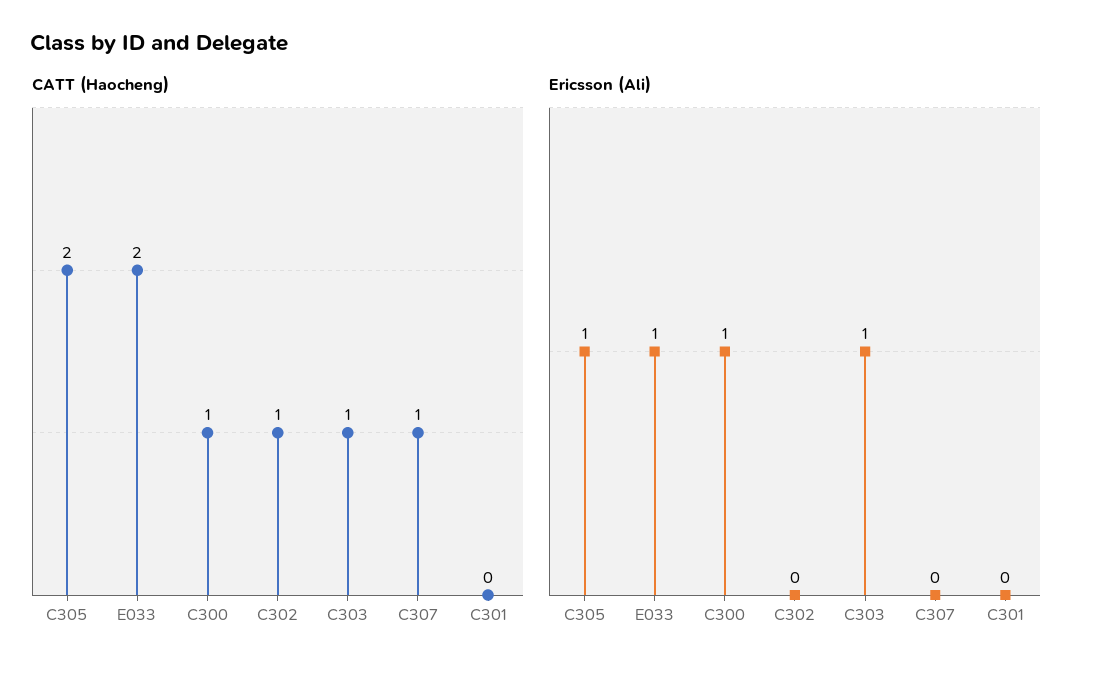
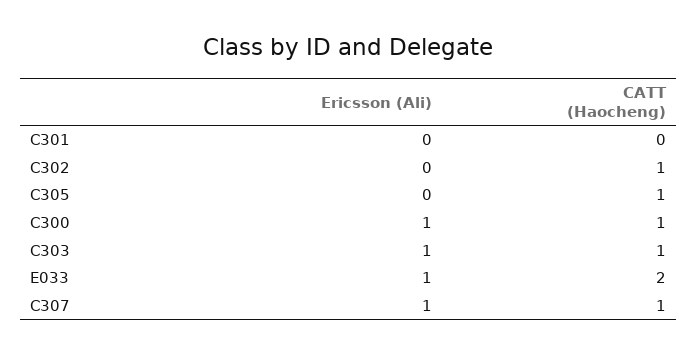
CATT (Haocheng), C305: 2 -> 1
Ericsson (Ali), C305: 1 -> 0
Ericsson (Ali), C307: 0 -> 1

